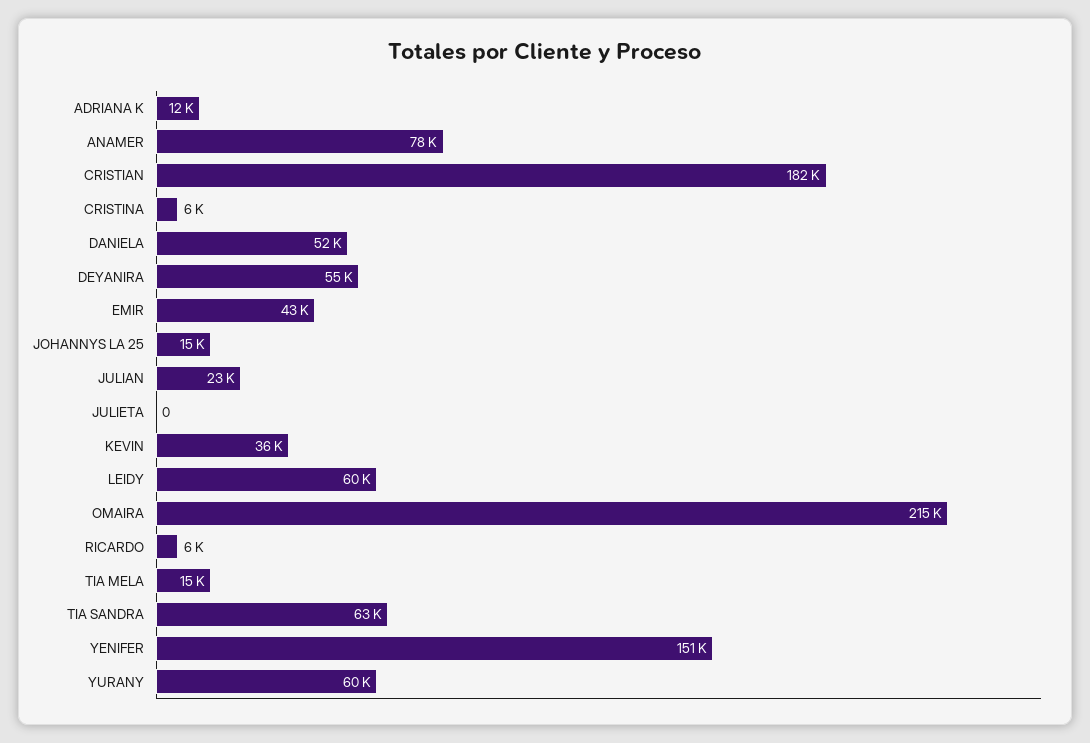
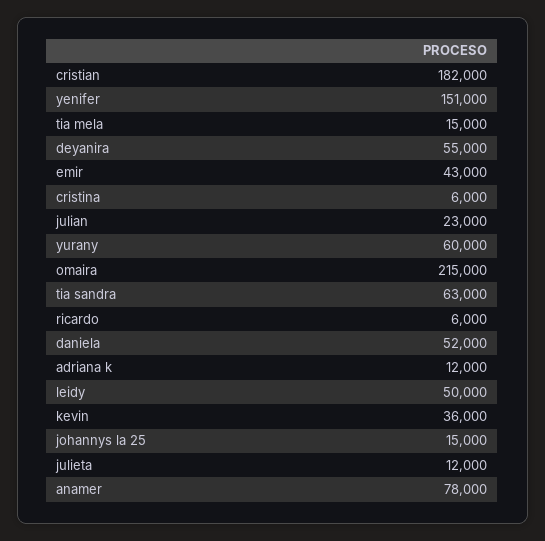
JULIETA: 0 -> 12000
LEIDY: 60000 -> 50000

